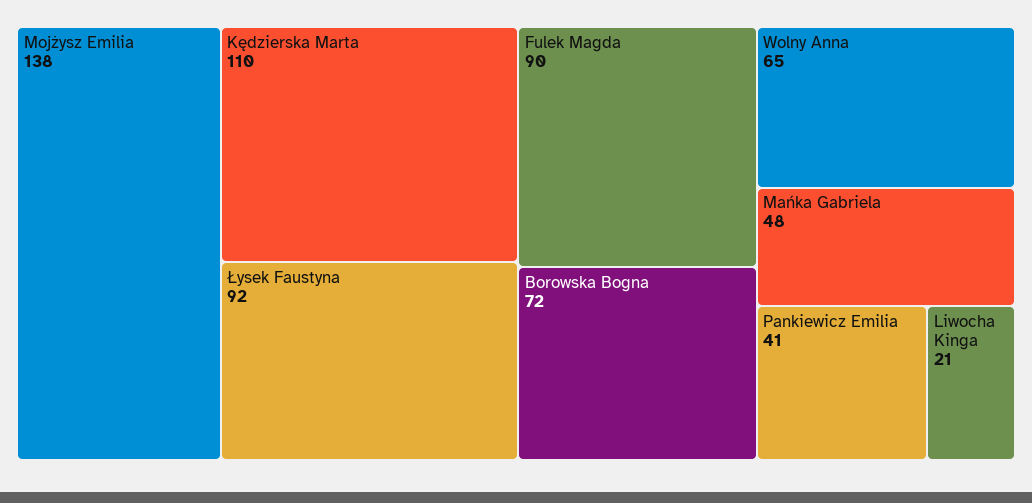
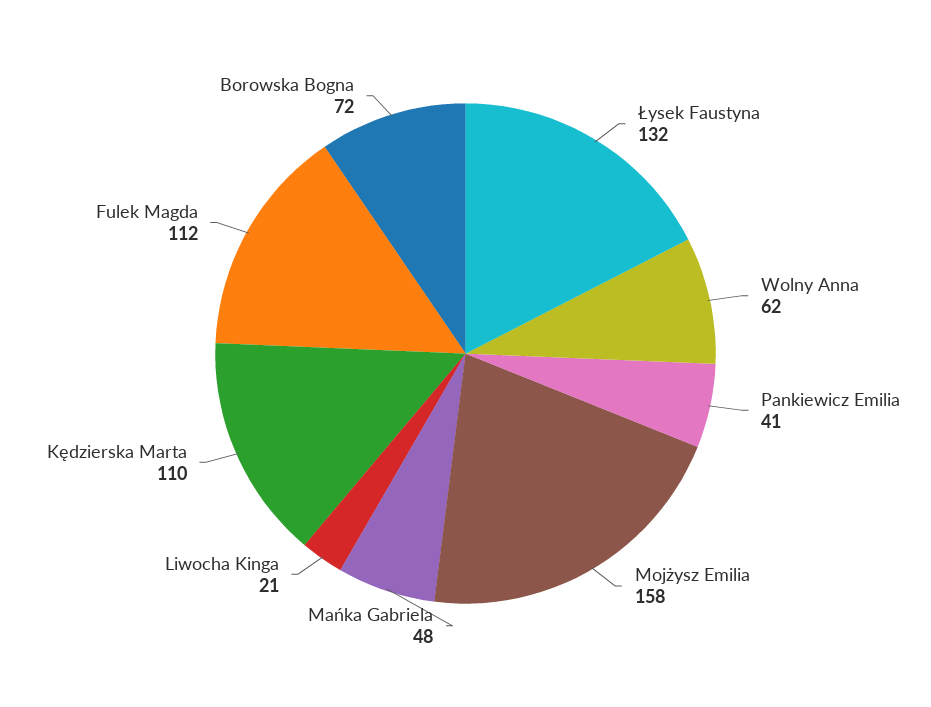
Mojżysz Emilia: 138 -> 158
Łysek Faustyna: 92 -> 132
Fulek Magda: 90 -> 112
Wolny Anna: 65 -> 62

